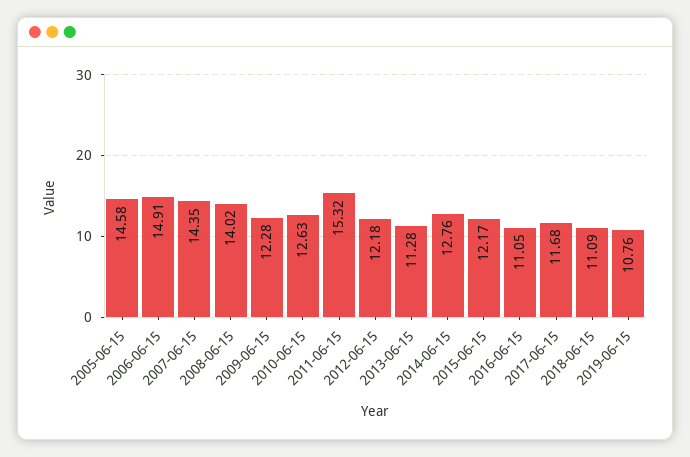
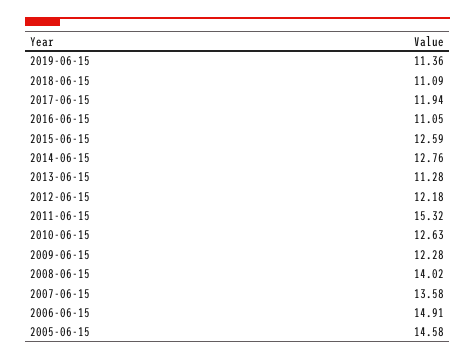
2007-06-15: 14.35 -> 13.58
2015-06-15: 12.17 -> 12.59
2017-06-15: 11.68 -> 11.94
2019-06-15: 10.76 -> 11.36

